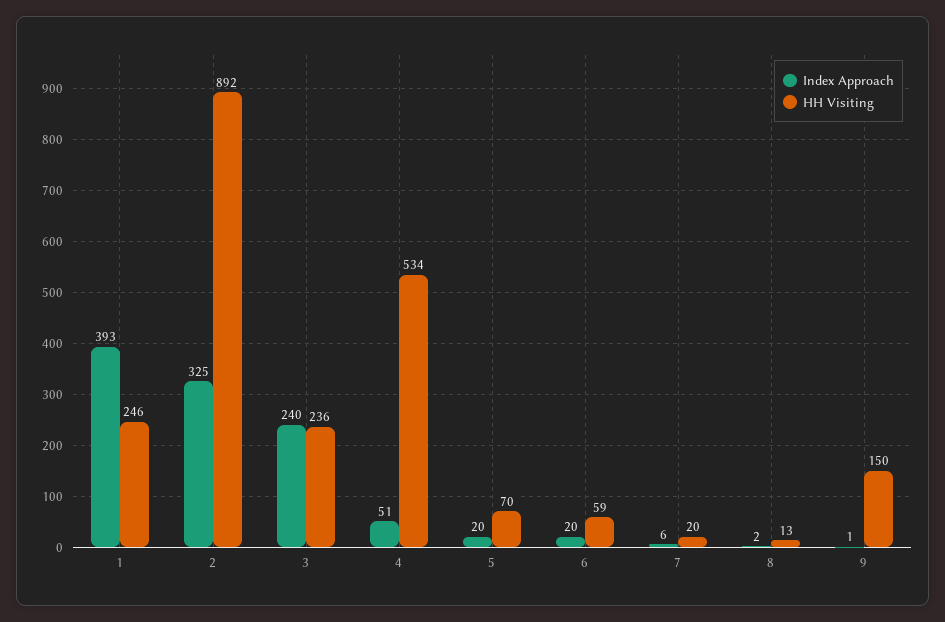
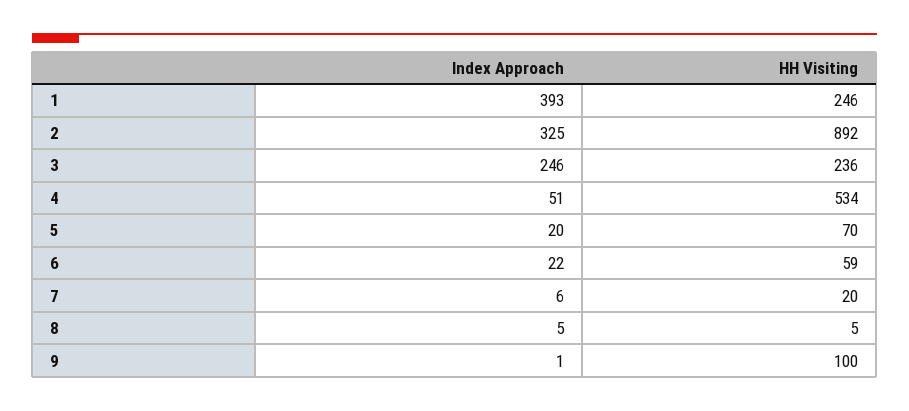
Index Approach, 3: 240 -> 246
Index Approach, 6: 20 -> 22
Index Approach, 8: 2 -> 5
HH Visiting, 8: 13 -> 5
HH Visiting, 9: 150 -> 100

